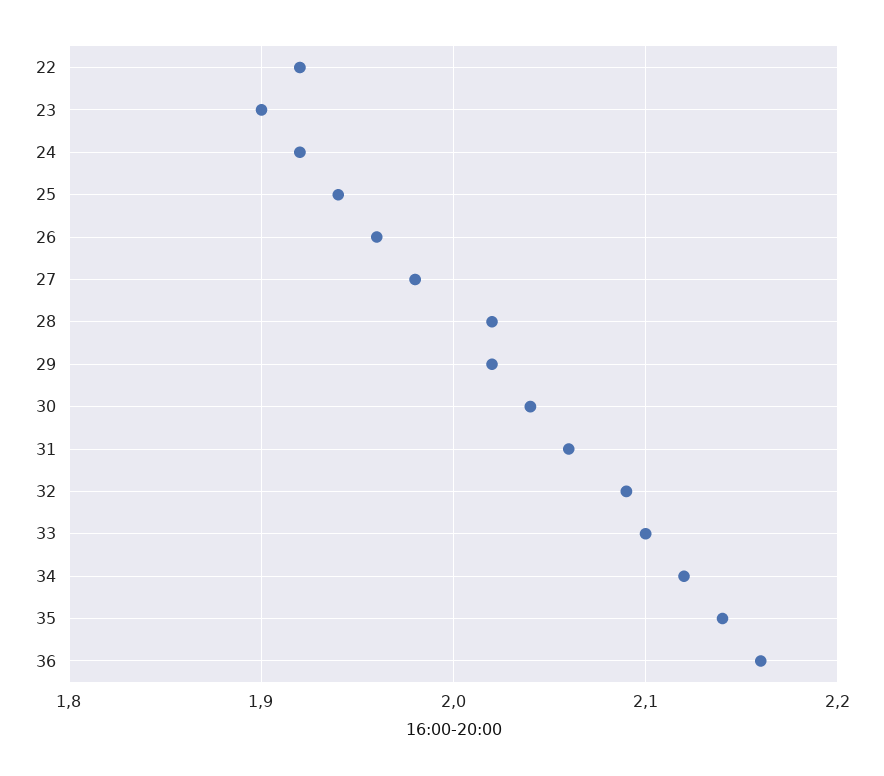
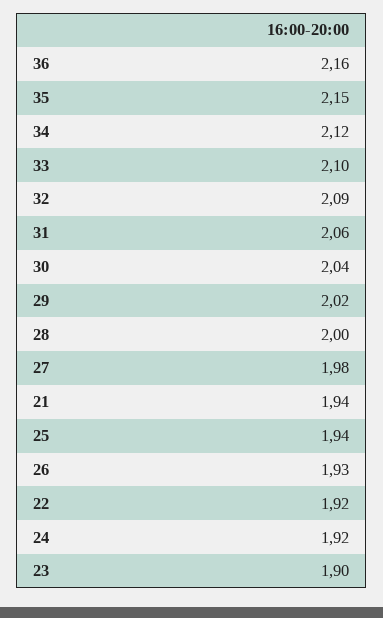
26: 1.96 -> 1.93
28: 2.02 -> 2
35: 2.14 -> 2.15
21: none -> 1.94

